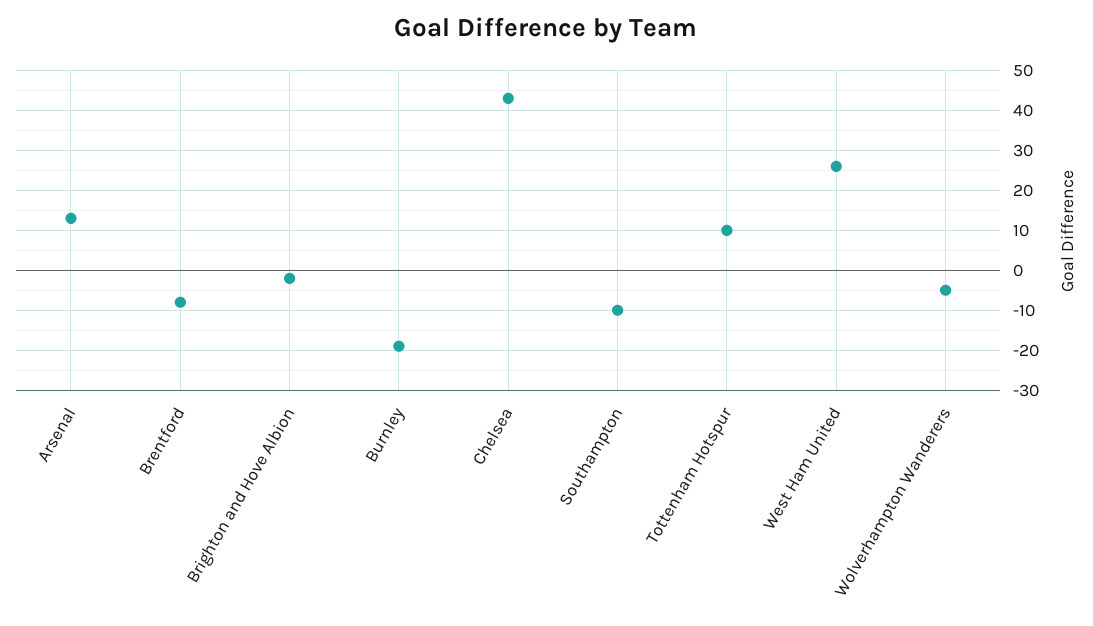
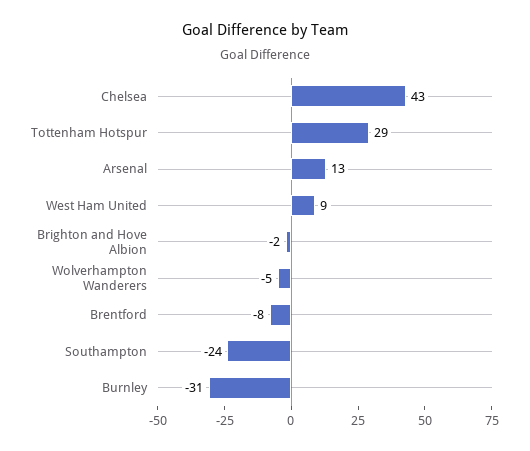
Burnley: -20 -> -31
Southampton: -10 -> -24
Tottenham Hotspur: 10 -> 29
West Ham United: 25 -> 9

